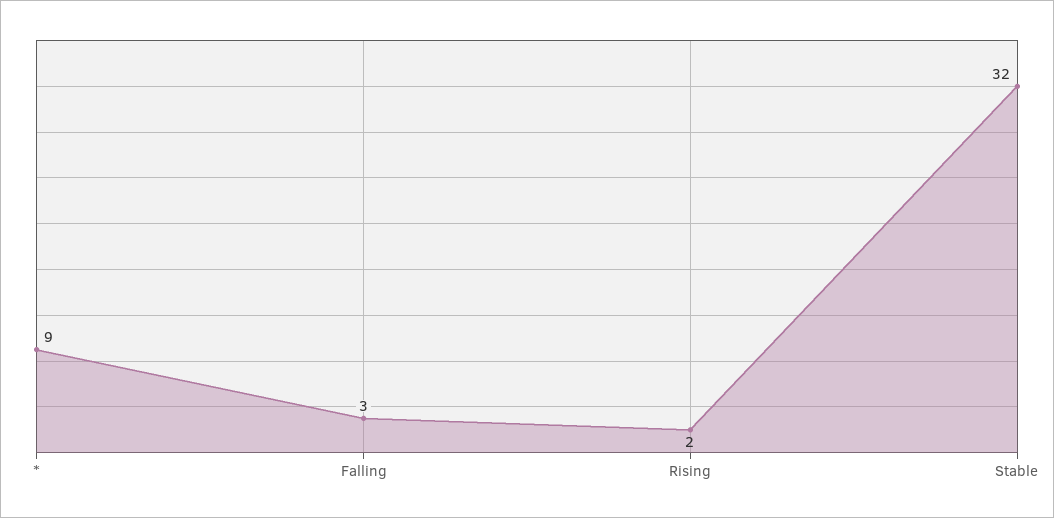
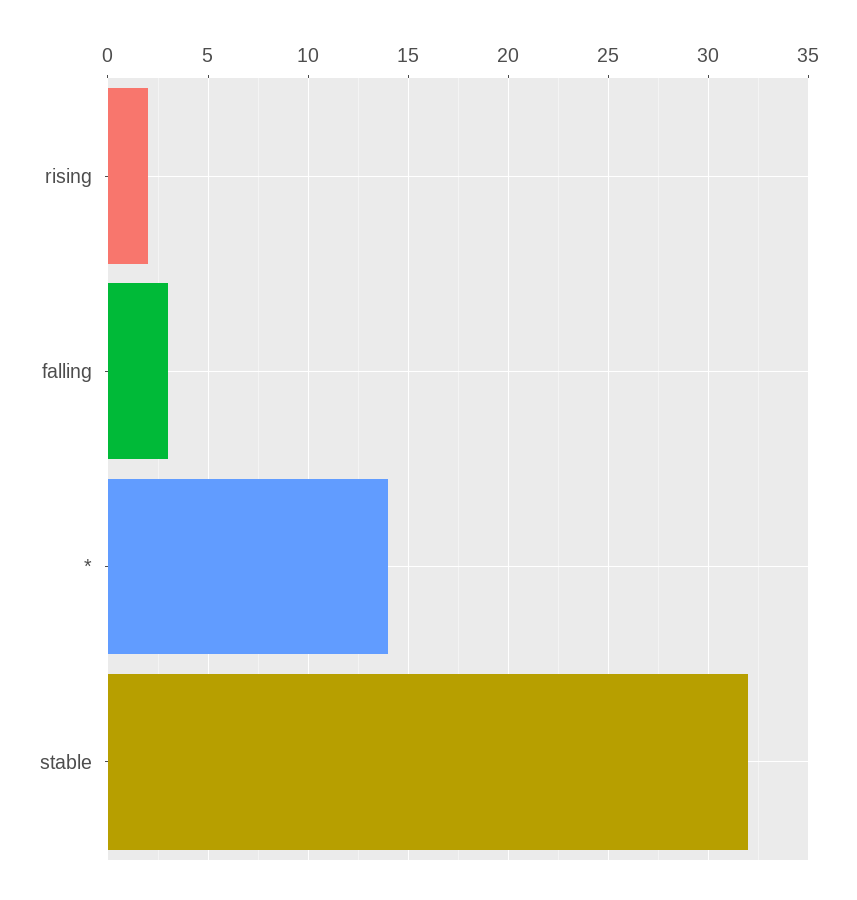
*: 9 -> 14

